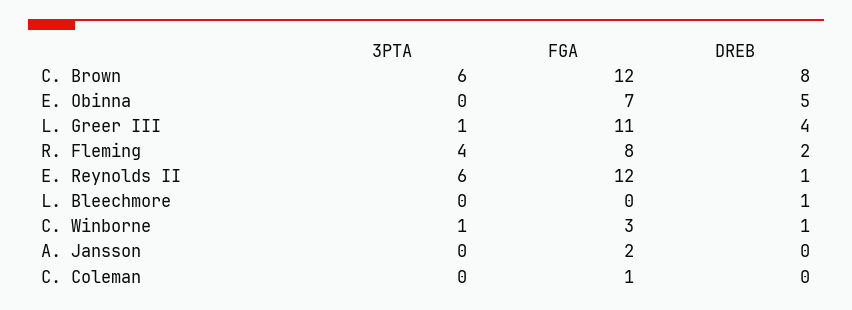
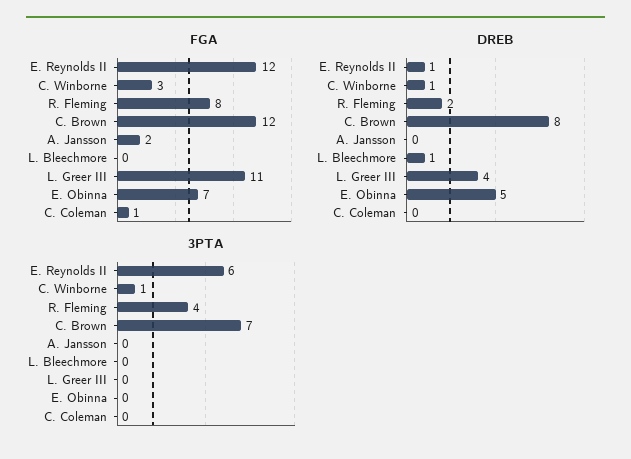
3PTA, C. Brown: 6 -> 7
3PTA, L. Greer III: 1 -> 0

